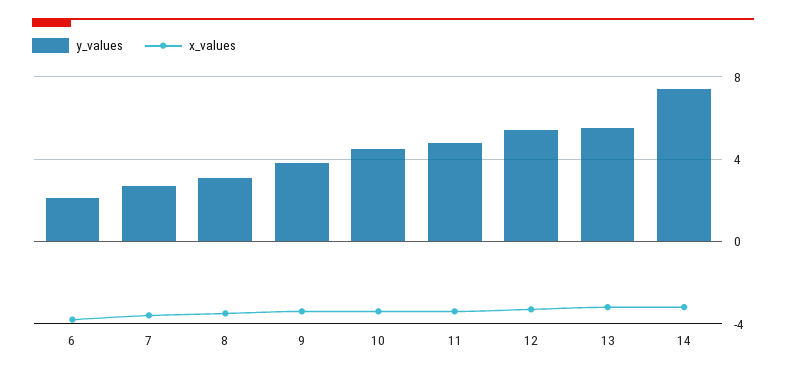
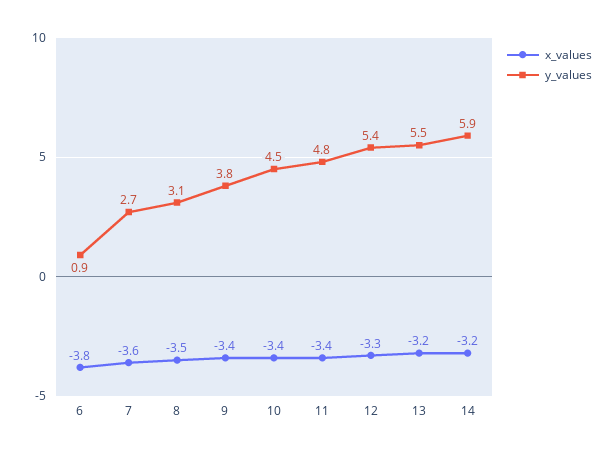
y_values, 6: 2 -> 0.9
y_values, 14: 7.5 -> 5.9

